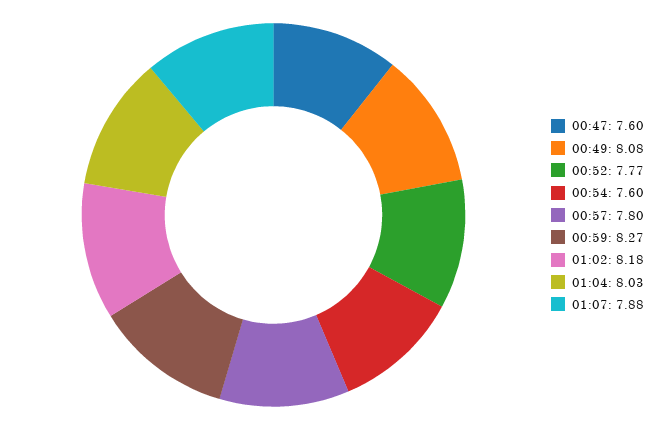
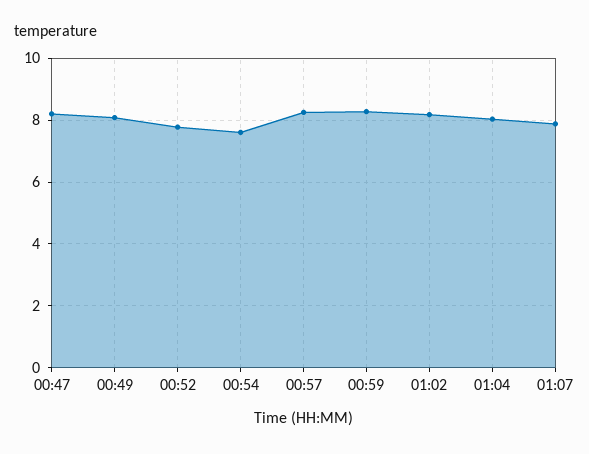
00:47: 7.6 -> 8.2
00:57: 7.8 -> 8.2

